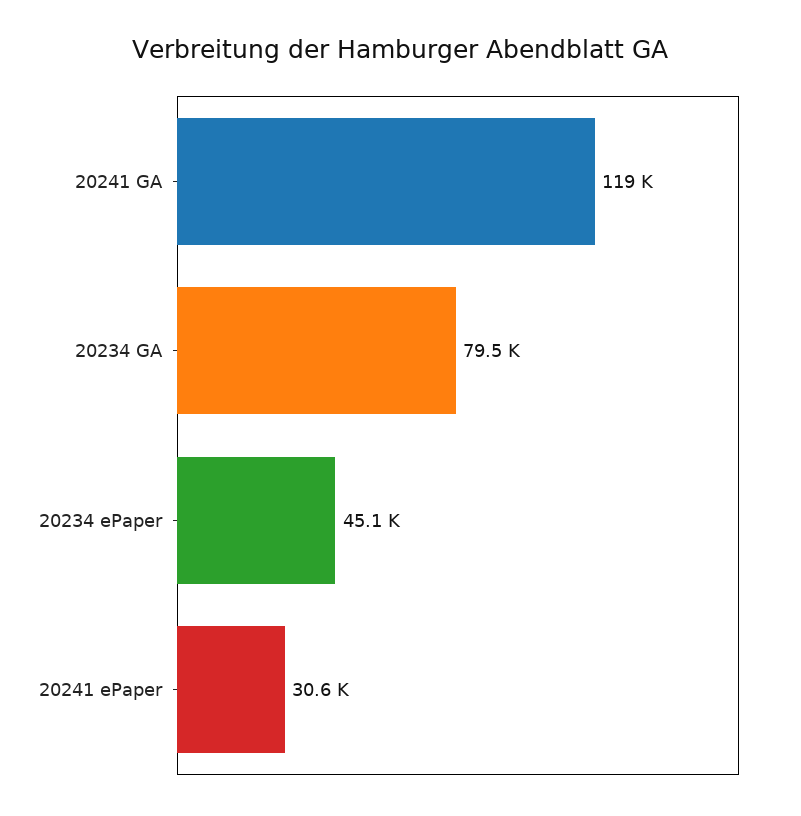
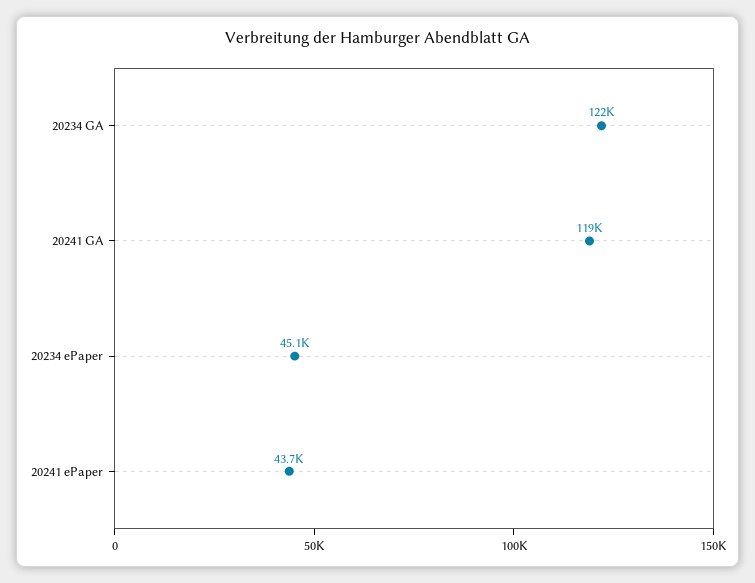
20234 GA: 79500 -> 122000
20241 ePaper: 30600 -> 43700

